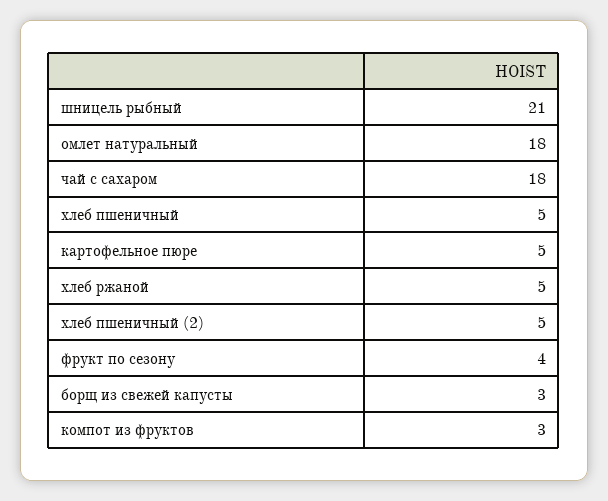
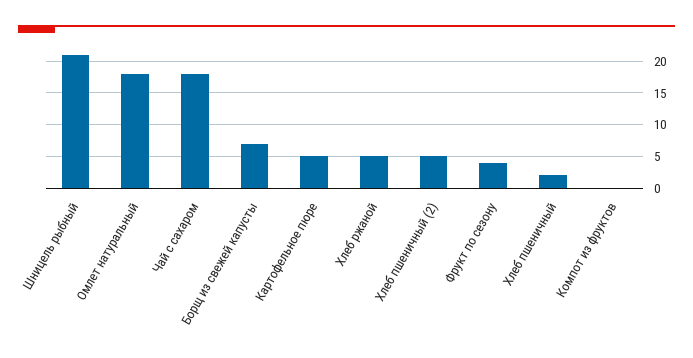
хлеб пшеничный: 5 -> 2
борщ из свежей капусты: 3 -> 7
компот из фруктов: 3 -> 0

